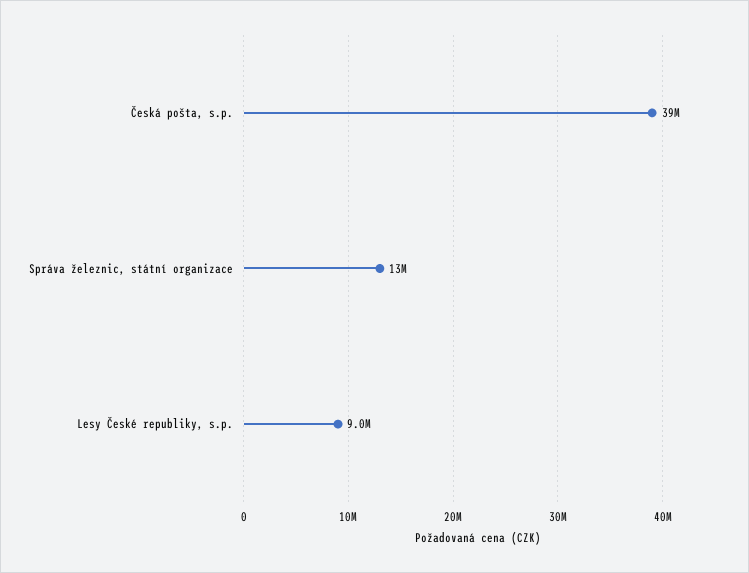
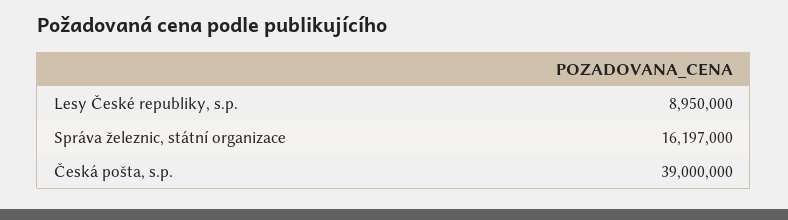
Správa železnic, státní organizace: 13000000 -> 16197000

